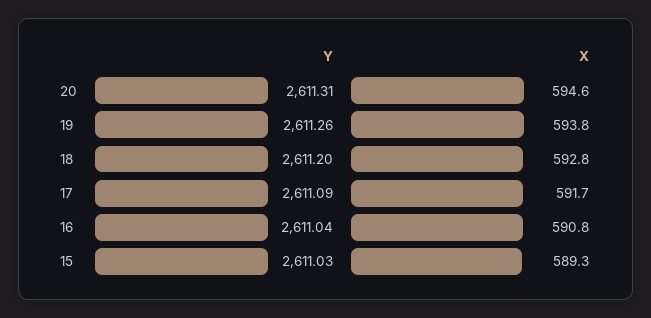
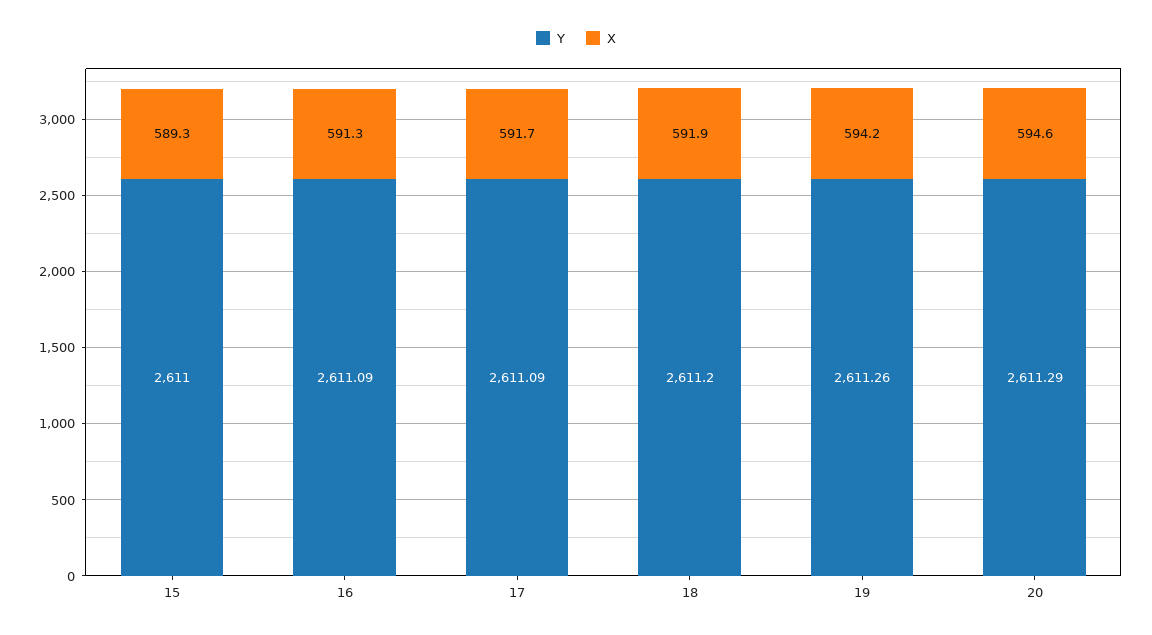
Y, 20: 2611.31 -> 2611.29
X, 19: 593.8 -> 594.2
X, 18: 592.8 -> 591.9
Y, 16: 2611.04 -> 2611.09
X, 16: 590.8 -> 591.3
Y, 15: 2611.03 -> 2611

